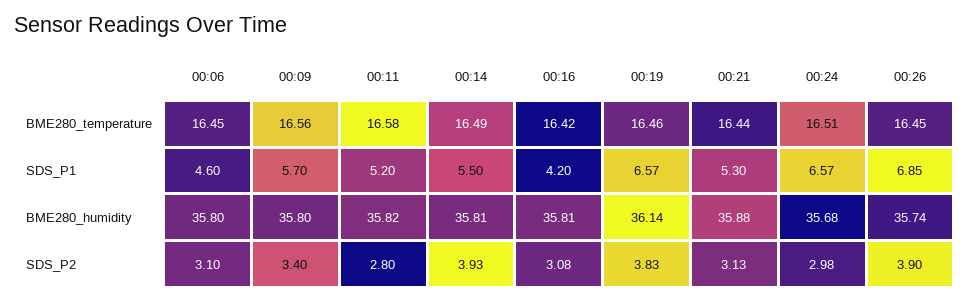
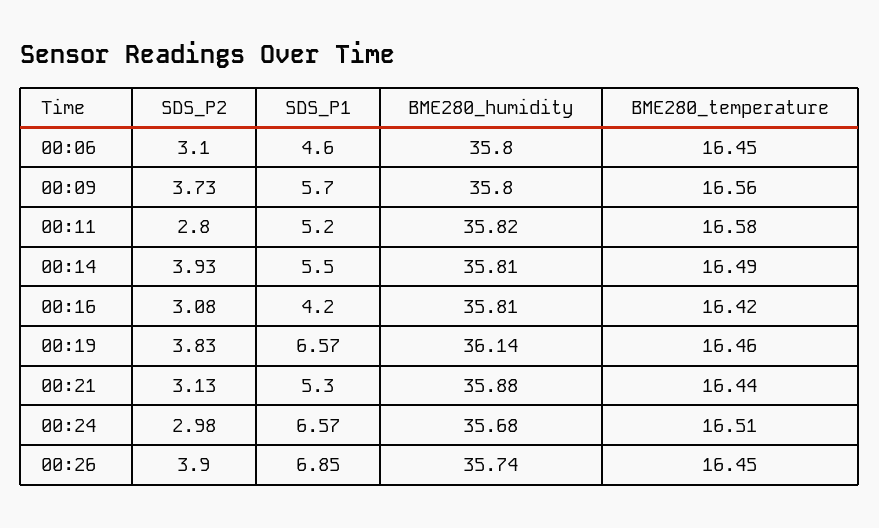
00:09, SDS_P2: 3.4 -> 3.73

